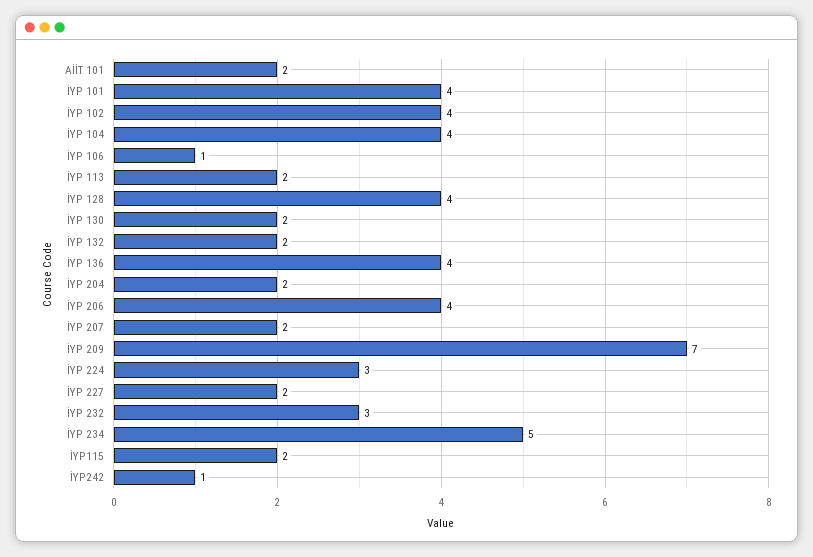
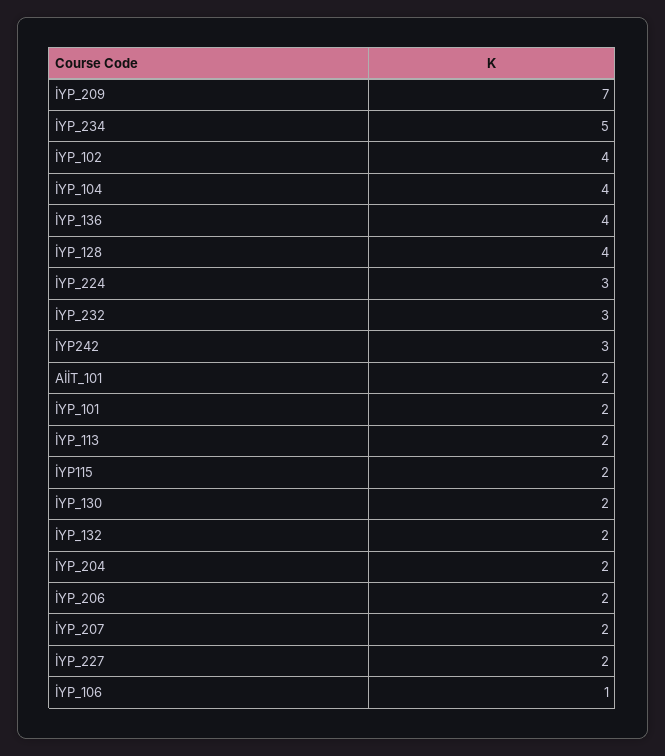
İYP 101: 4 -> 2
İYP 206: 4 -> 2
İYP242: 1 -> 3

